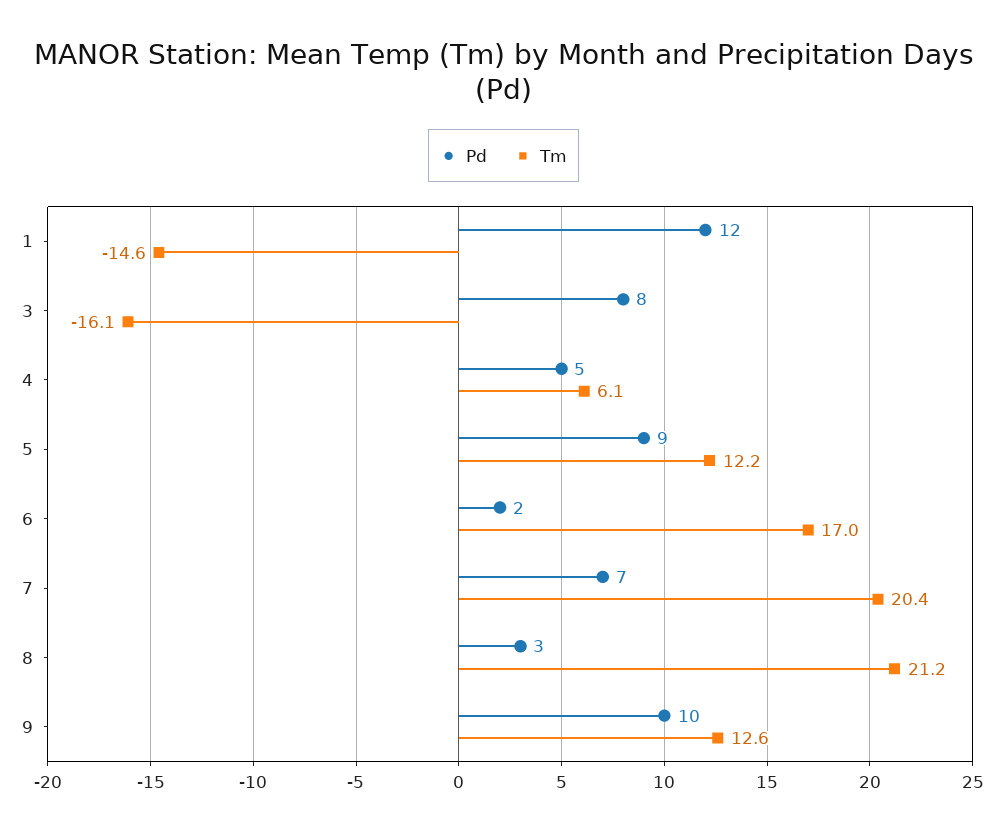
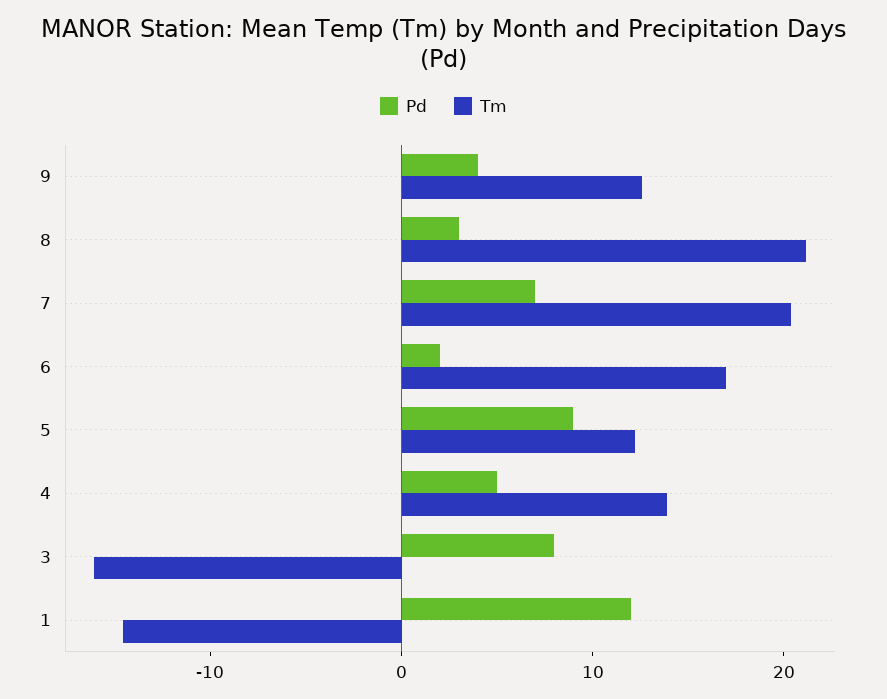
Tm, 4: 6.1 -> 14
Pd, 9: 10 -> 4

